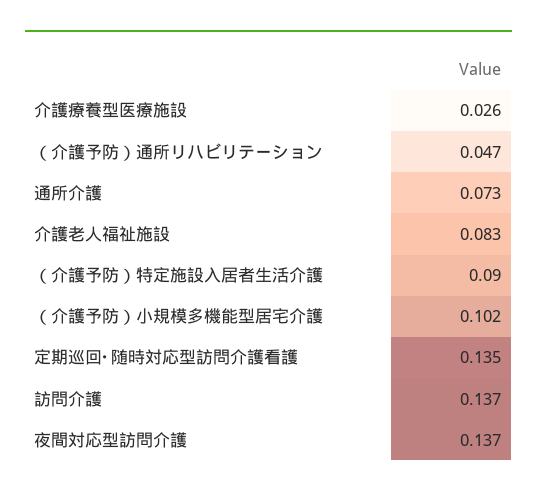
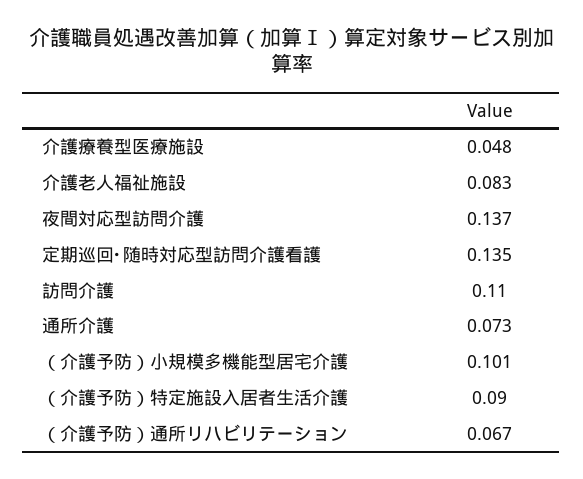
介護療養型医療施設: 0.026 -> 0.048
（介護予防）通所リハビリテーション: 0.047 -> 0.067
（介護予防）小規模多機能型居宅介護: 0.102 -> 0.101
訪問介護: 0.137 -> 0.11

